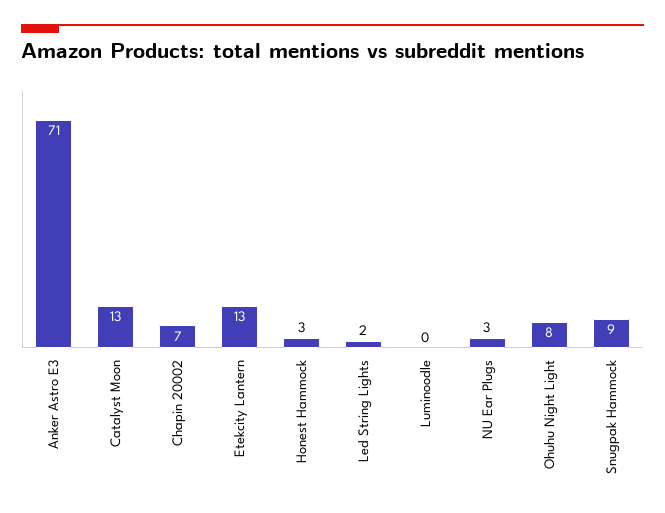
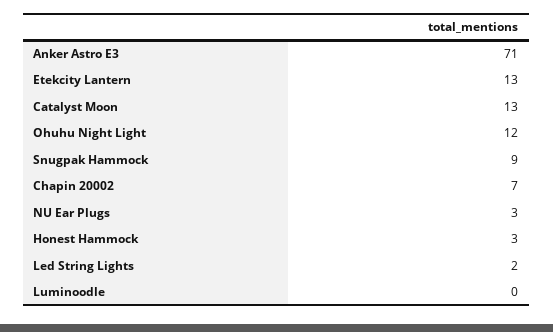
Ohuhu Night Light: 8 -> 12

